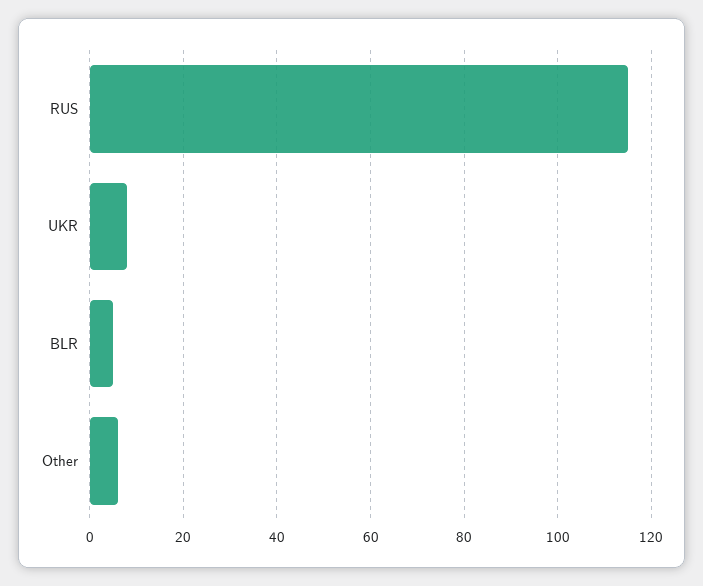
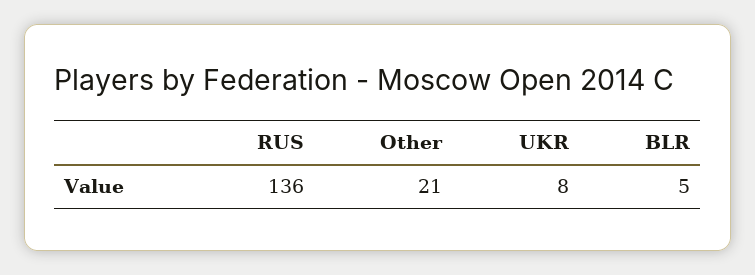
RUS: 115 -> 136
Other: 5 -> 21

